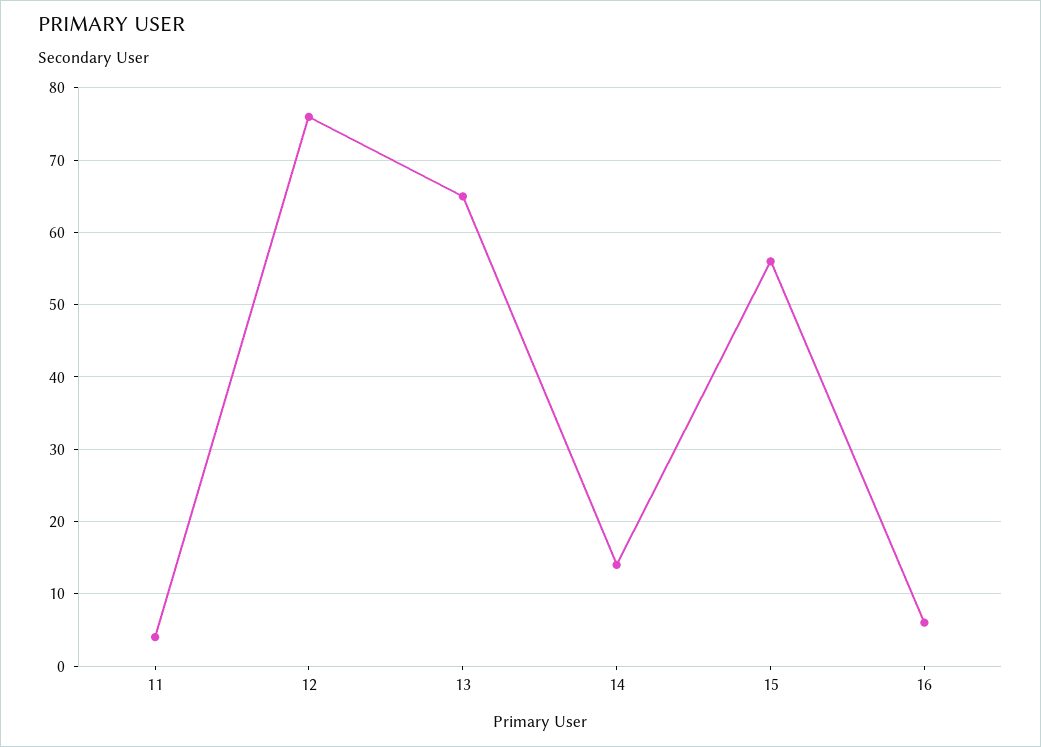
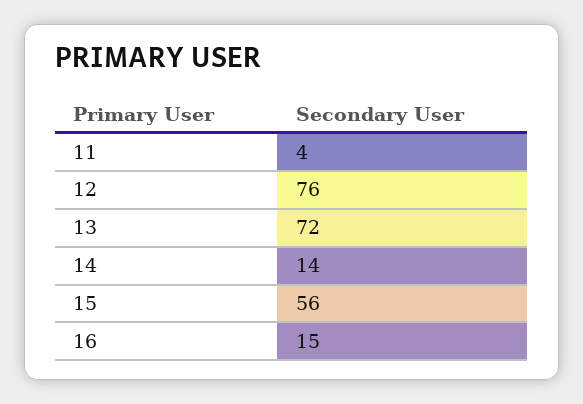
13: 65 -> 72
16: 6 -> 15

